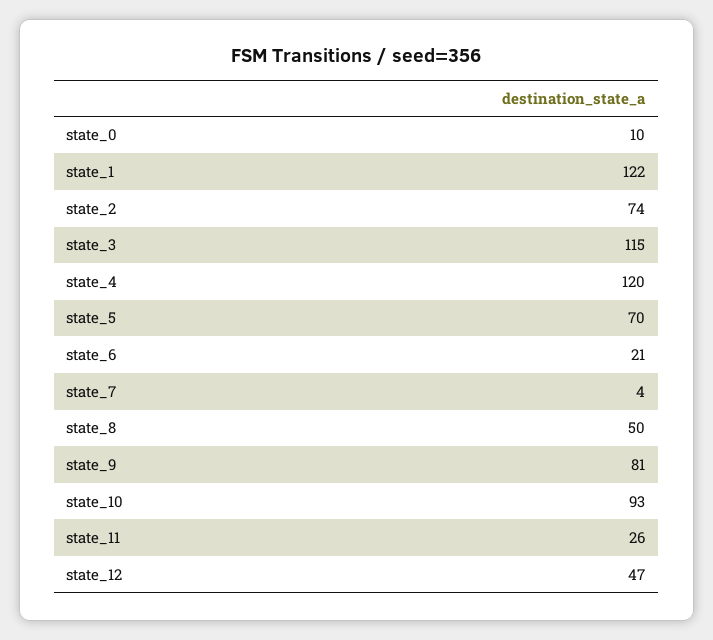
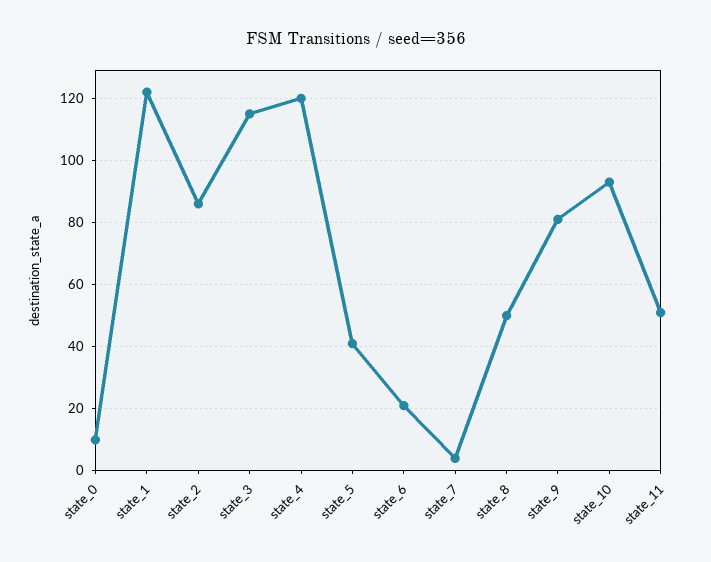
state_2: 74 -> 85
state_5: 70 -> 40
state_11: 26 -> 50
state_12: 47 -> none

